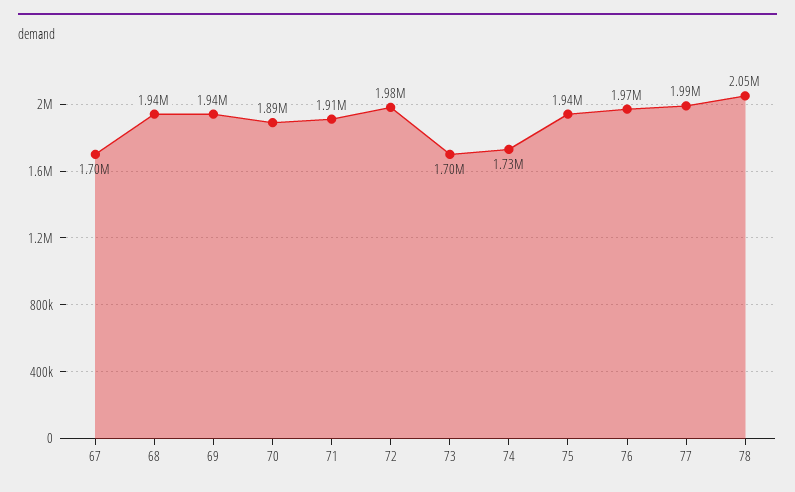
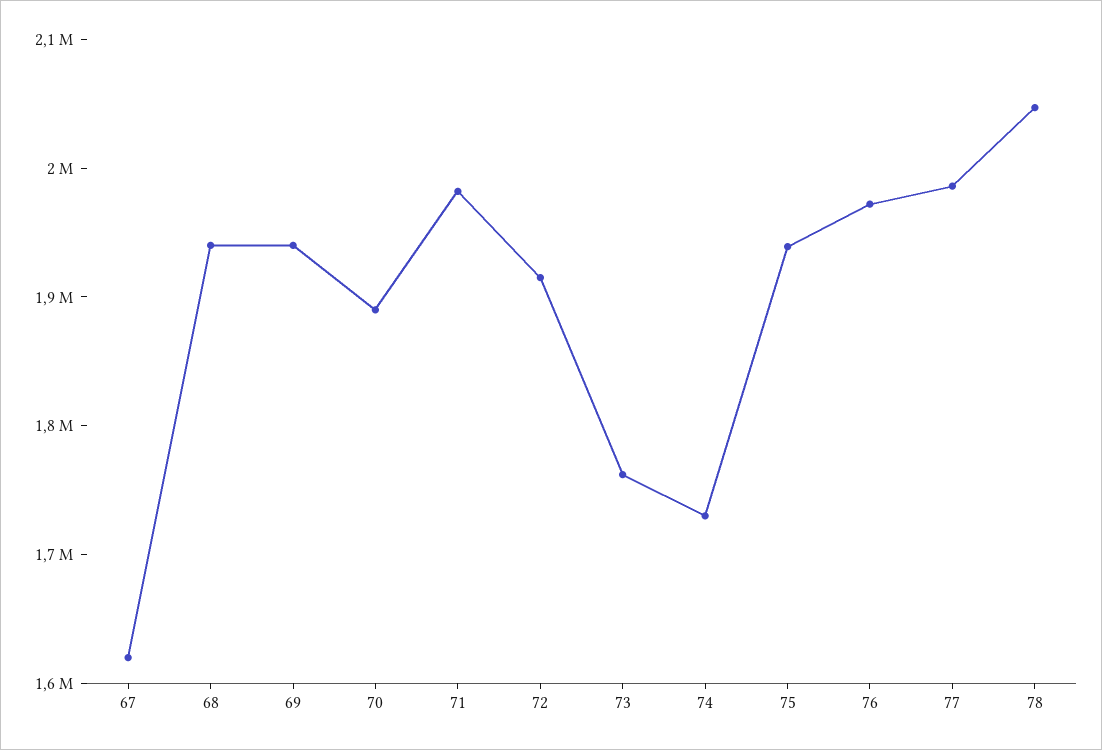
67: 1700000 -> 1620000
71: 1910000 -> 1980000
72: 1980000 -> 1920000
73: 1700000 -> 1760000

